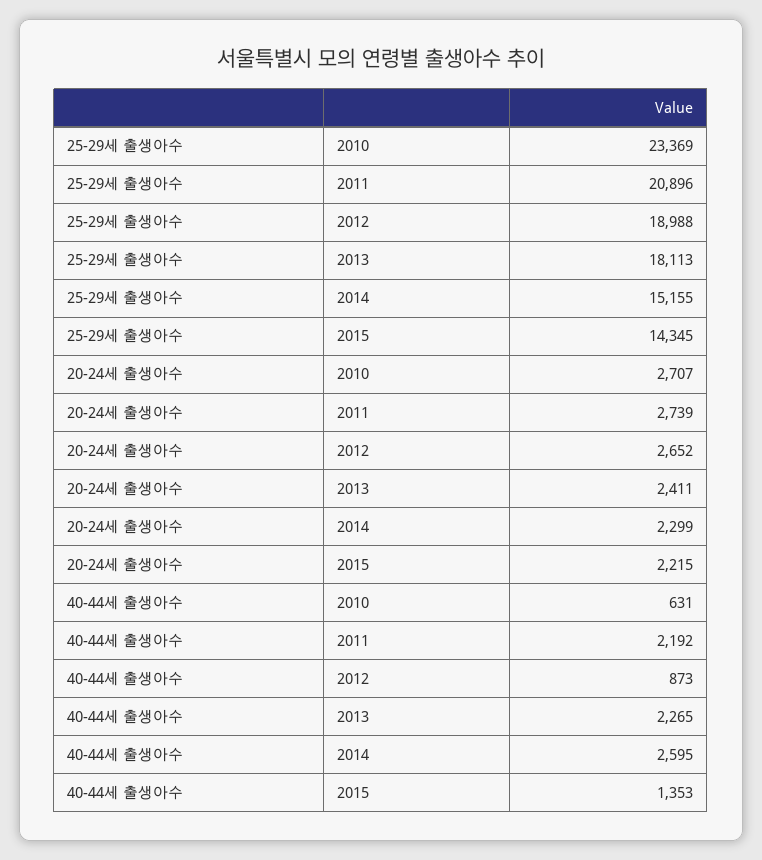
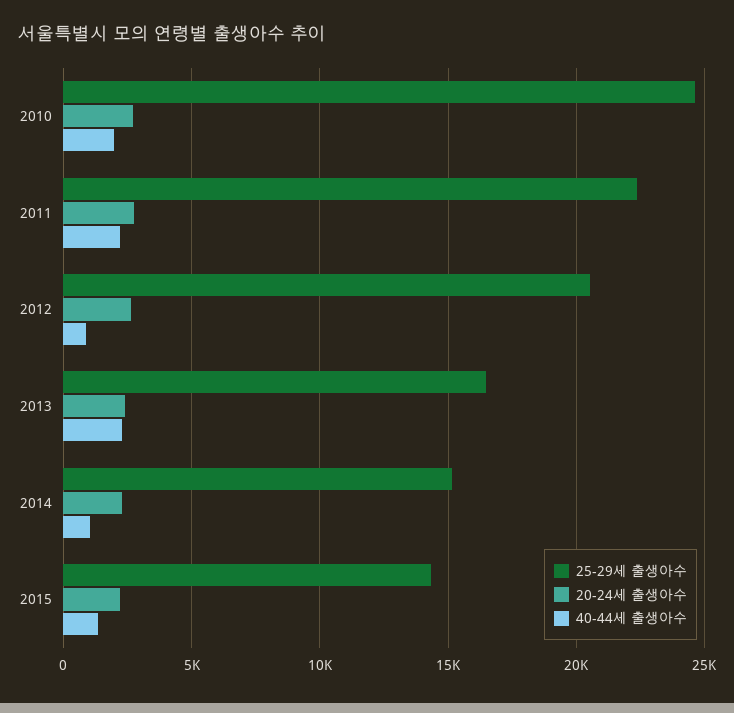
25-29세 출생아수, 2010: 23369 -> 24500
25-29세 출생아수, 2011: 20896 -> 22500
25-29세 출생아수, 2012: 18988 -> 20500
25-29세 출생아수, 2013: 18113 -> 16500
40-44세 출생아수, 2010: 631 -> 2000
40-44세 출생아수, 2014: 2595 -> 1000

